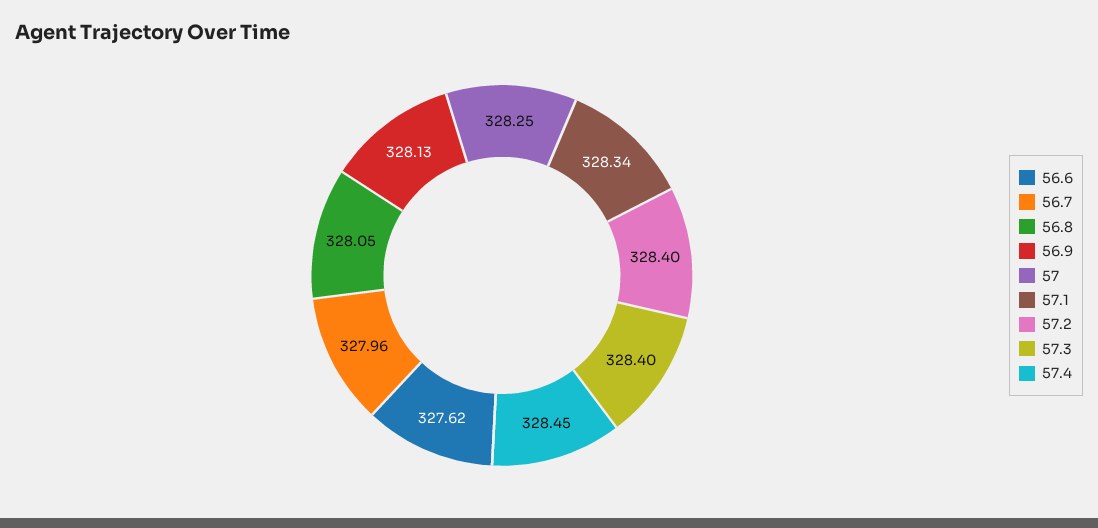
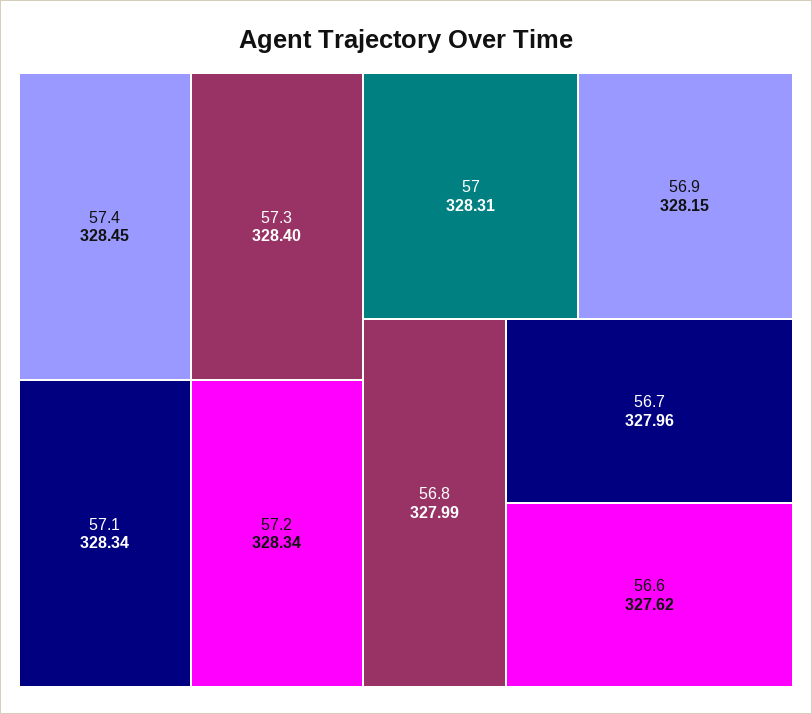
56.8: 328.05 -> 327.99
56.9: 328.13 -> 328.15
57: 328.25 -> 328.31
57.2: 328.4 -> 328.34

